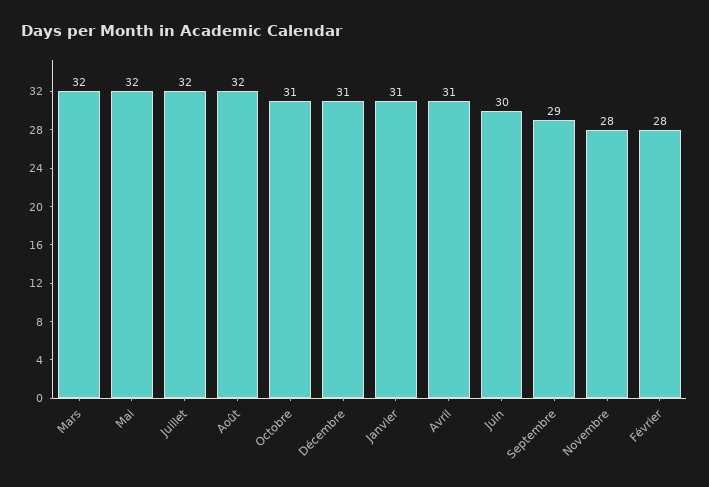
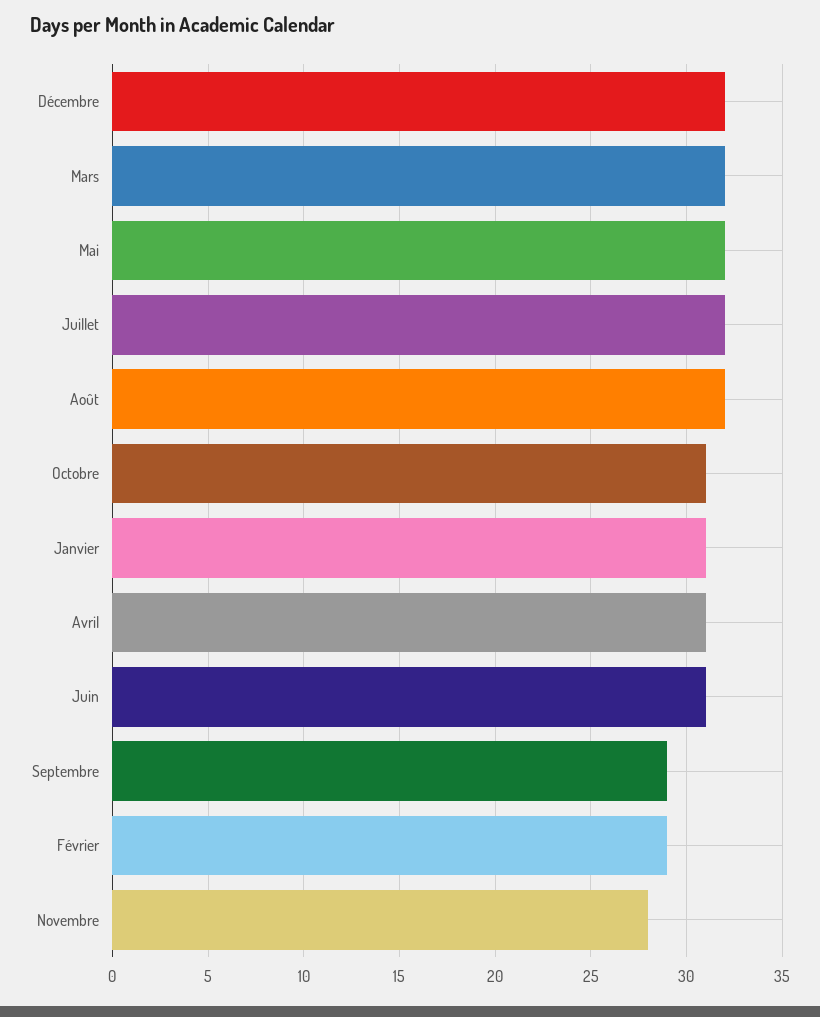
Décembre: 31 -> 32
Juin: 30 -> 31
Février: 28 -> 29

